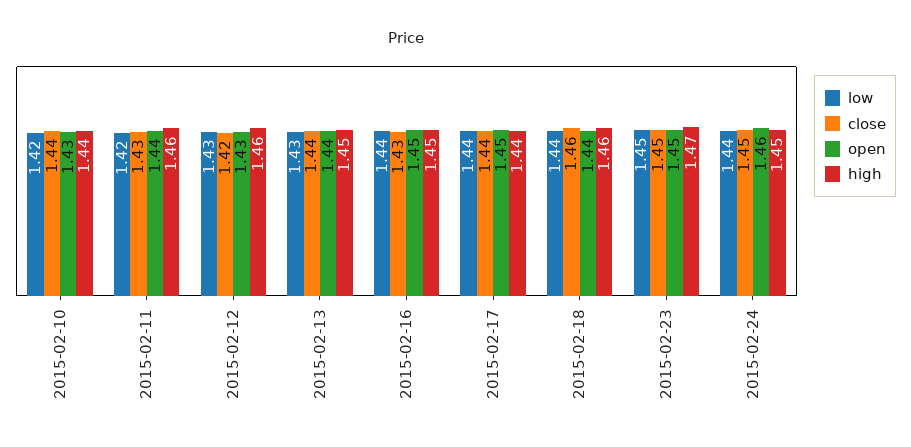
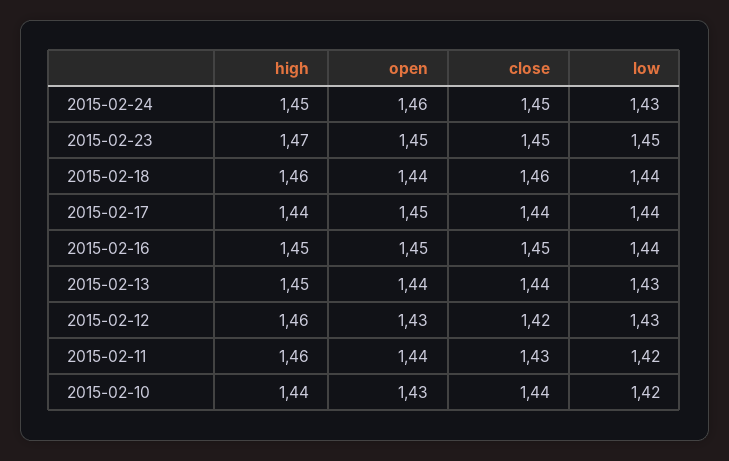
close, 2015-02-16: 1.43 -> 1.45
low, 2015-02-24: 1.44 -> 1.43

